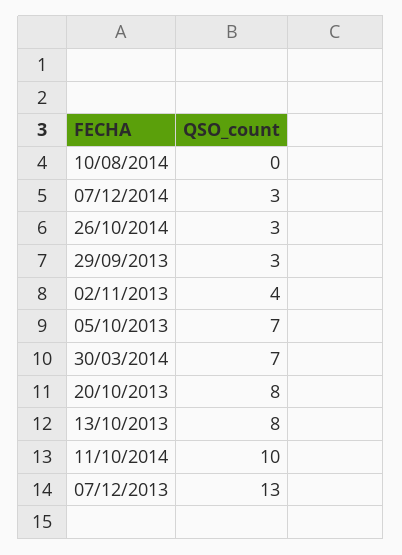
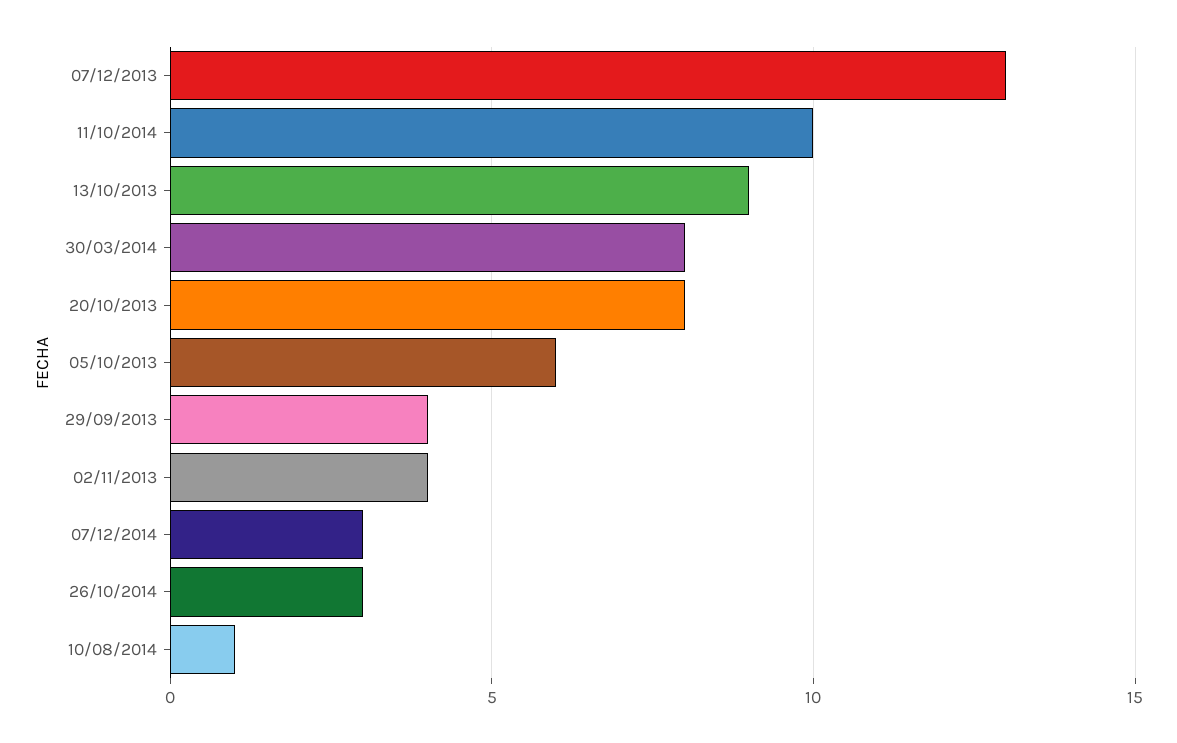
10/08/2014: 0 -> 1
29/09/2013: 3 -> 4
05/10/2013: 7 -> 6
30/03/2014: 7 -> 8
13/10/2013: 8 -> 9

